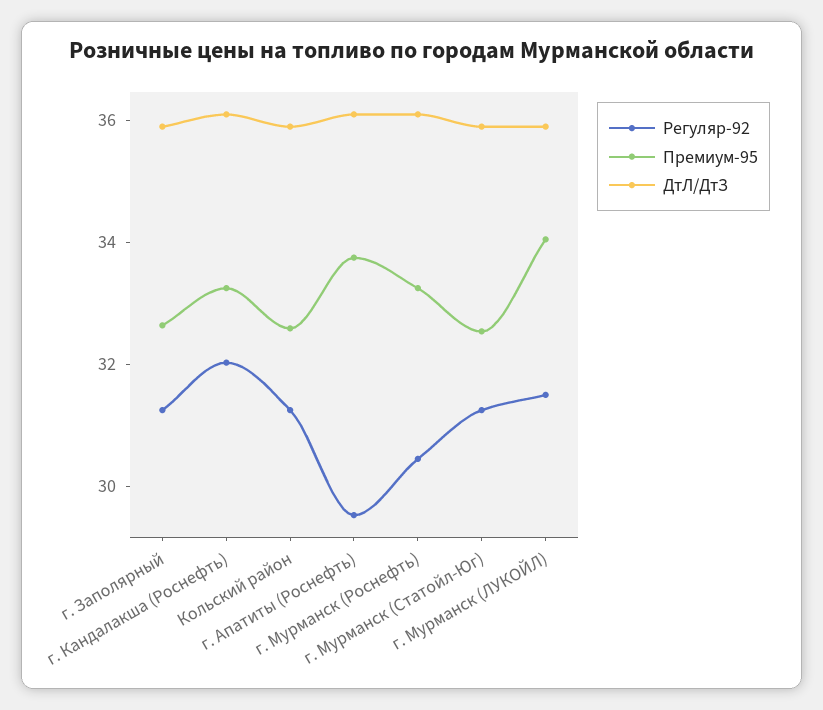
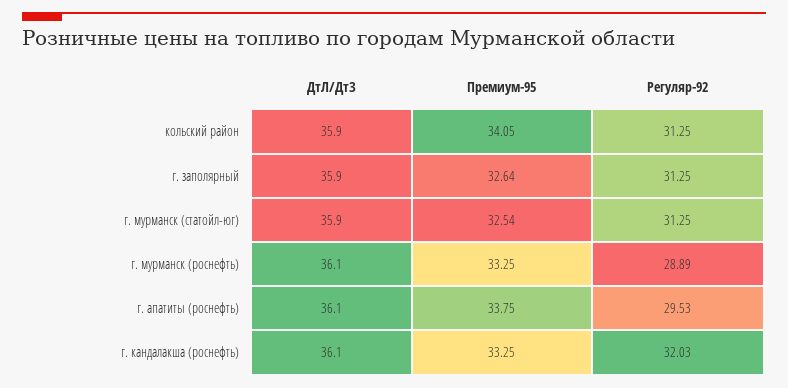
Премиум-95, Кольский район: 32.5 -> 34.05
Регуляр-92, г. Мурманск (Роснефть): 30.5 -> 28.89
Регуляр-92, г. Мурманск (ЛУКОЙЛ): 31.5 -> none
Премиум-95, г. Мурманск (ЛУКОЙЛ): 34 -> none
ДтЛ/ДтЗ, г. Мурманск (ЛУКОЙЛ): 36 -> none

